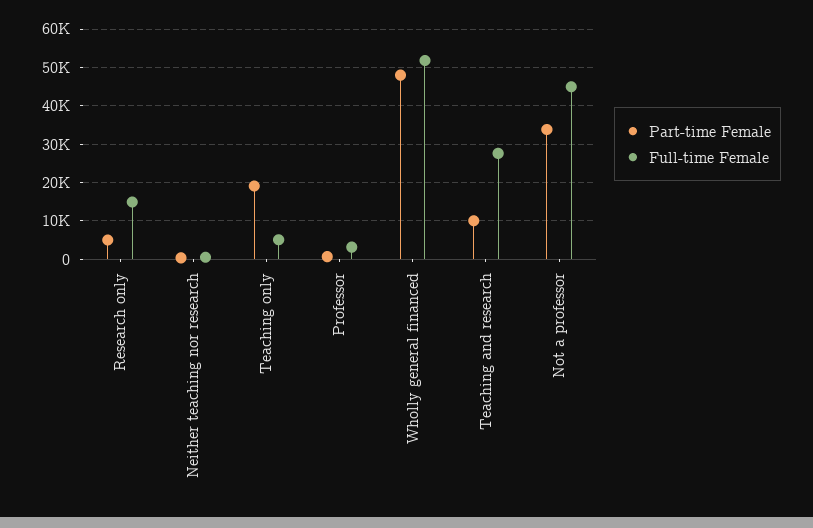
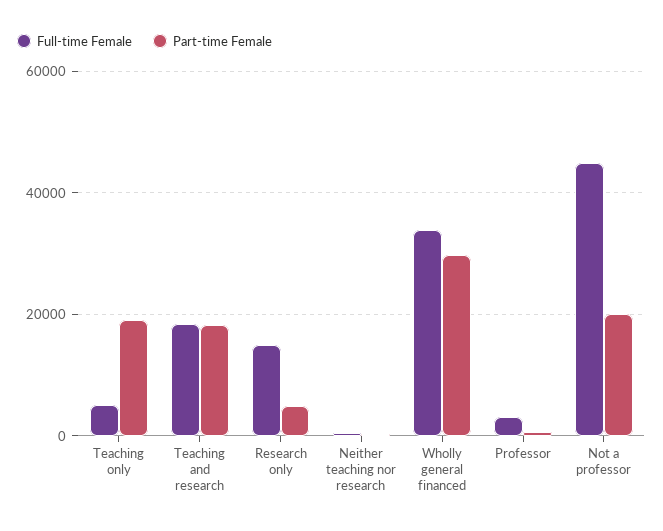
Part-time Female, Wholly general financed: 48000 -> 30000
Full-time Female, Wholly general financed: 52000 -> 34000
Part-time Female, Teaching and research: 10000 -> 18000
Full-time Female, Teaching and research: 28000 -> 18000
Part-time Female, Not a professor: 34000 -> 20000

